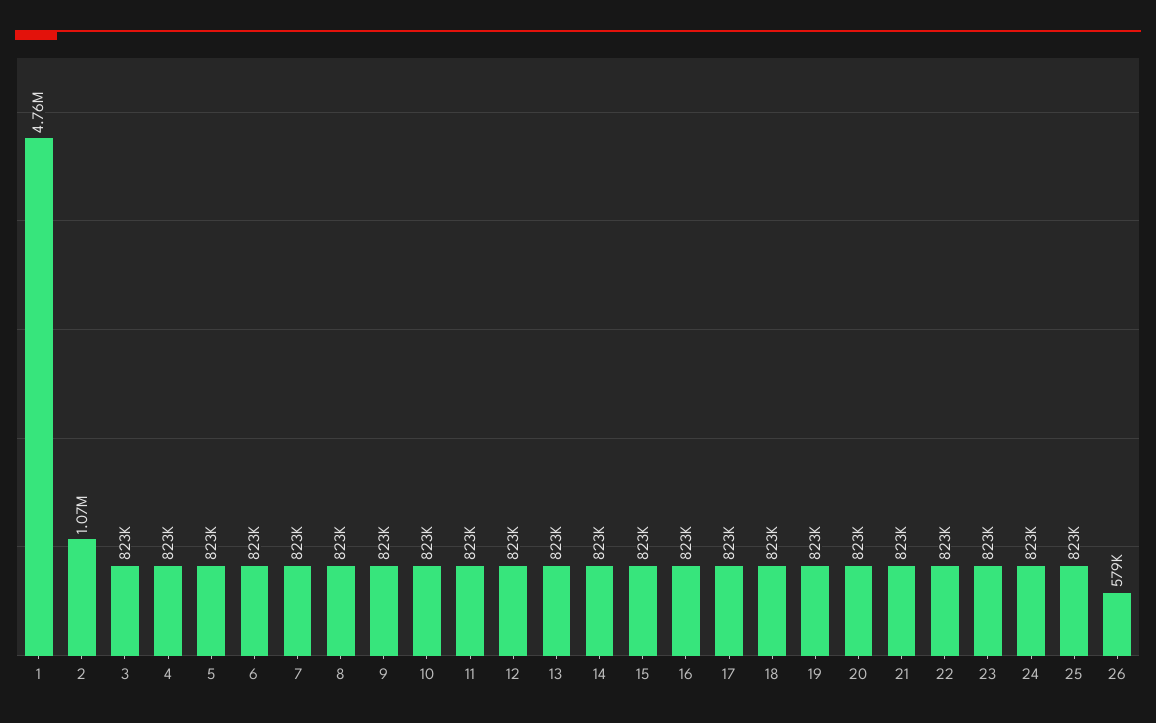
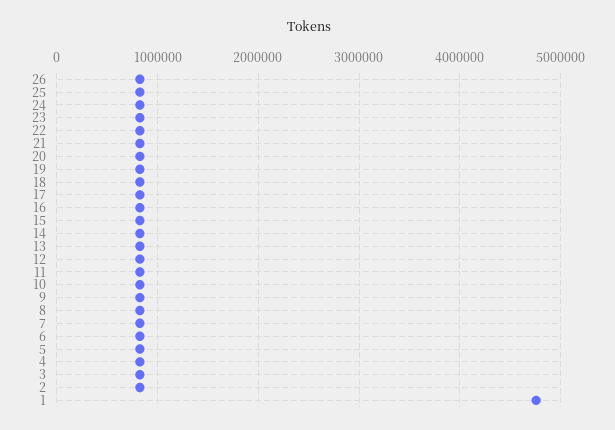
2: 1070000 -> 800000
26: 579000 -> 800000

